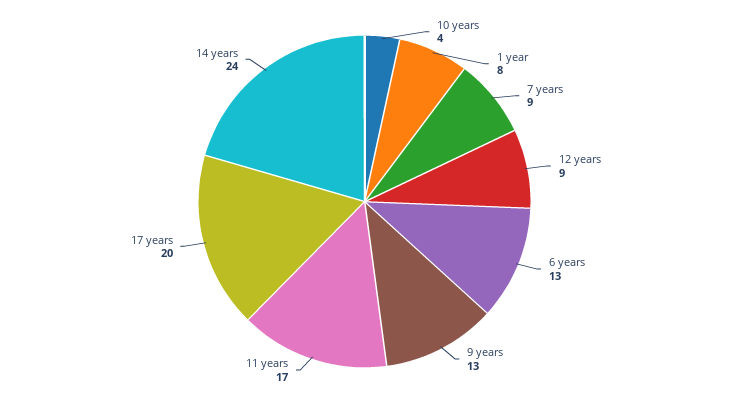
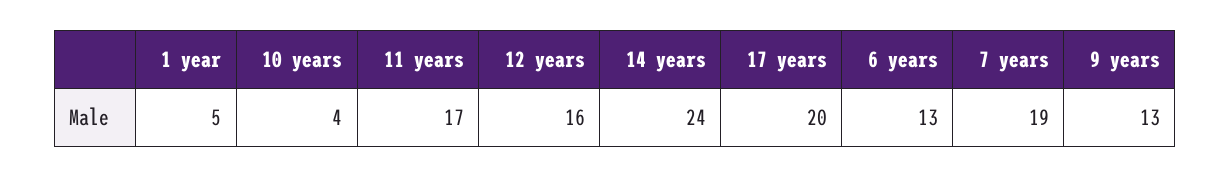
1 year: 8 -> 5
7 years: 9 -> 19
12 years: 9 -> 16

